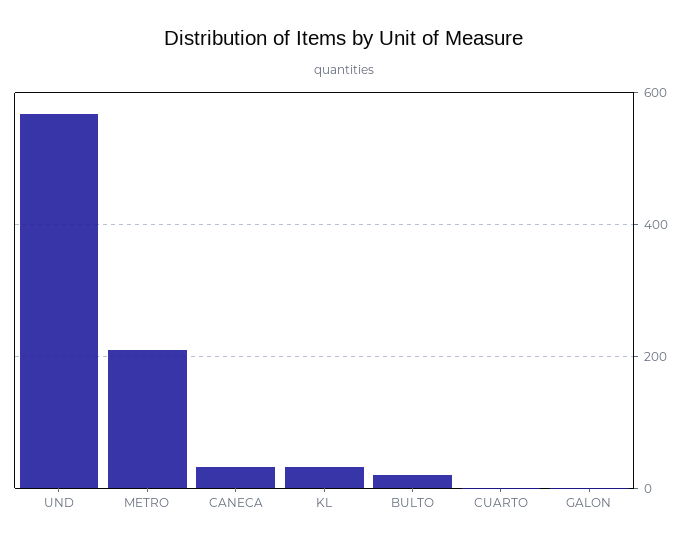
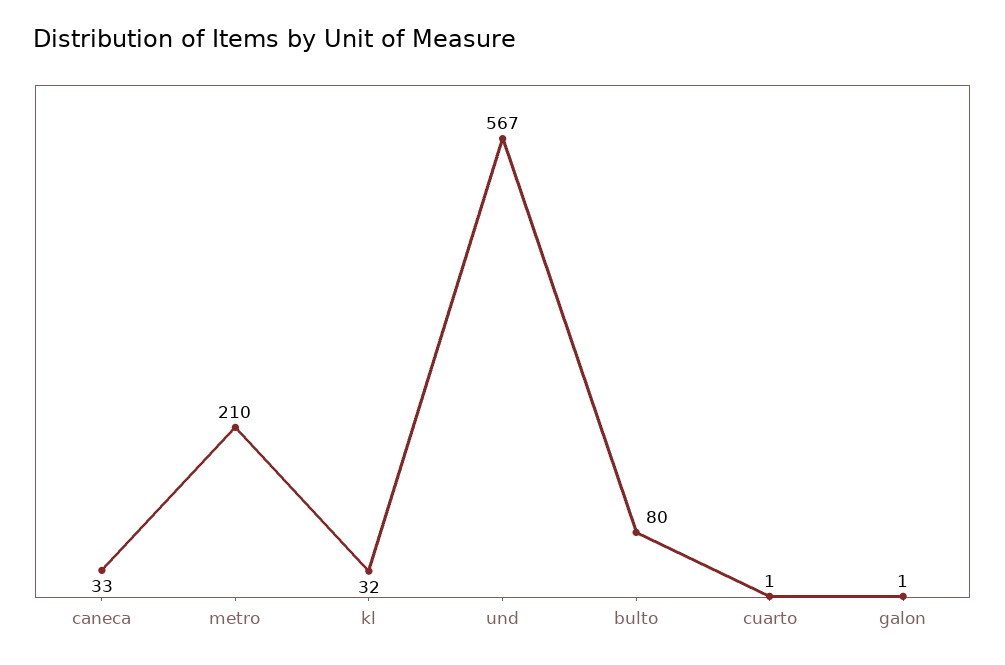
BULTO: 20 -> 80

